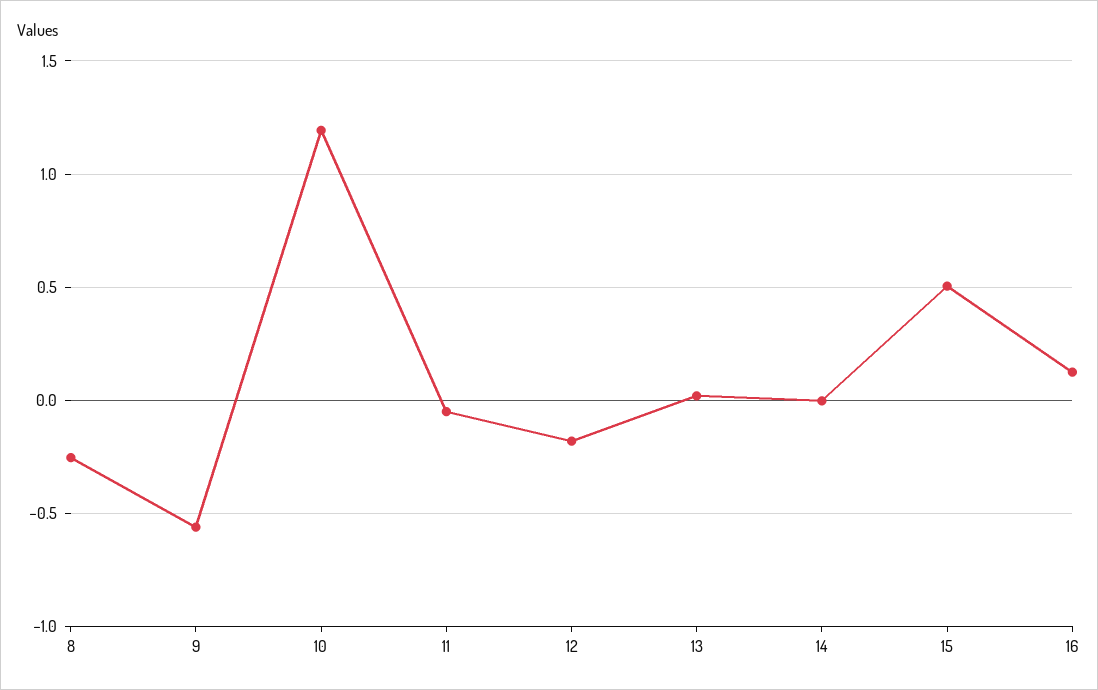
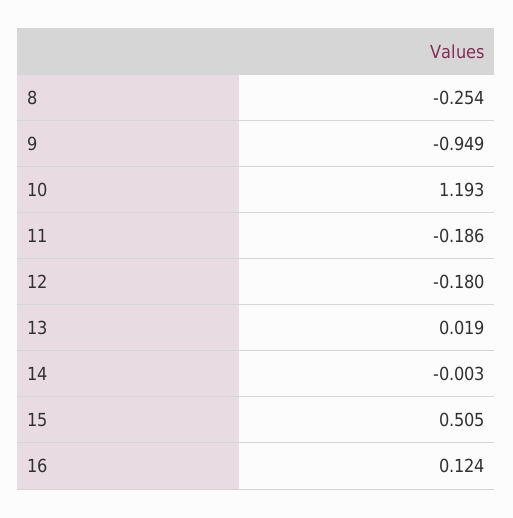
9: -0.55 -> -0.949
11: -0.05 -> -0.186

